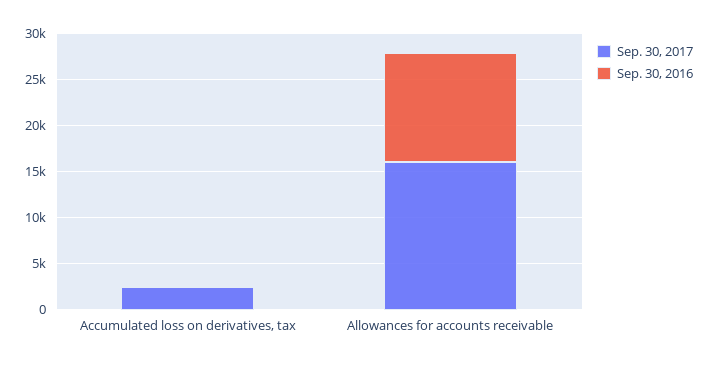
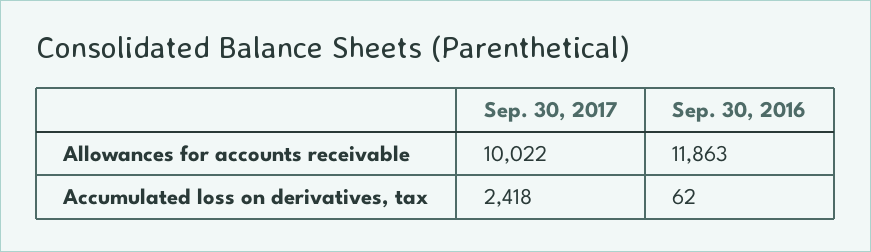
Sep. 30, 2017, Allowances for accounts receivable: 16000 -> 10022

